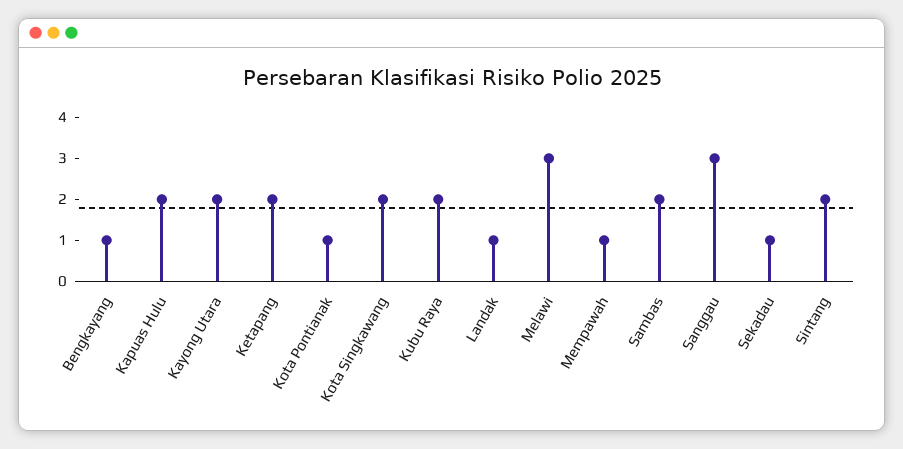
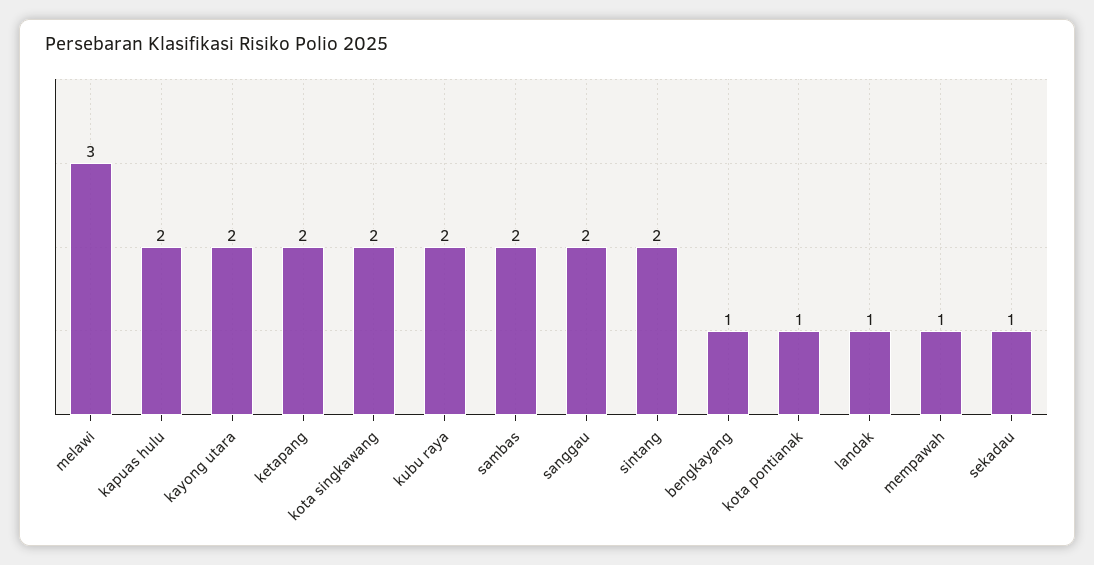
Sanggau: 3 -> 2

